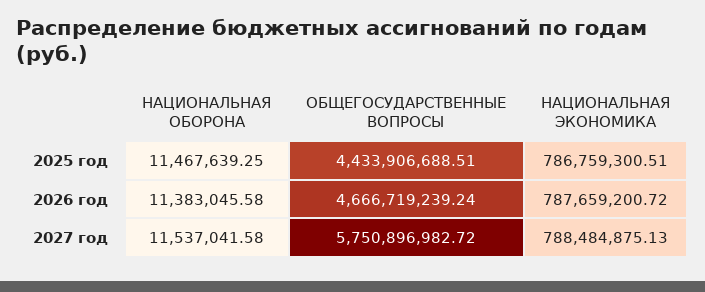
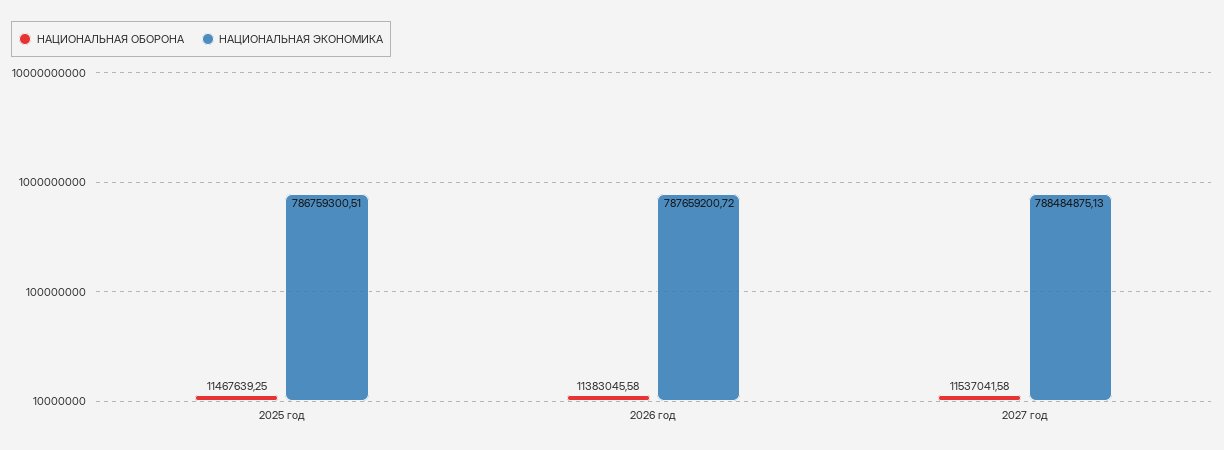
ОБЩЕГОСУДАРСТВЕННЫЕ ВОПРОСЫ, 2025 год: 4433906688.51 -> none
ОБЩЕГОСУДАРСТВЕННЫЕ ВОПРОСЫ, 2026 год: 4666719239.24 -> none
ОБЩЕГОСУДАРСТВЕННЫЕ ВОПРОСЫ, 2027 год: 5750896982.72 -> none

